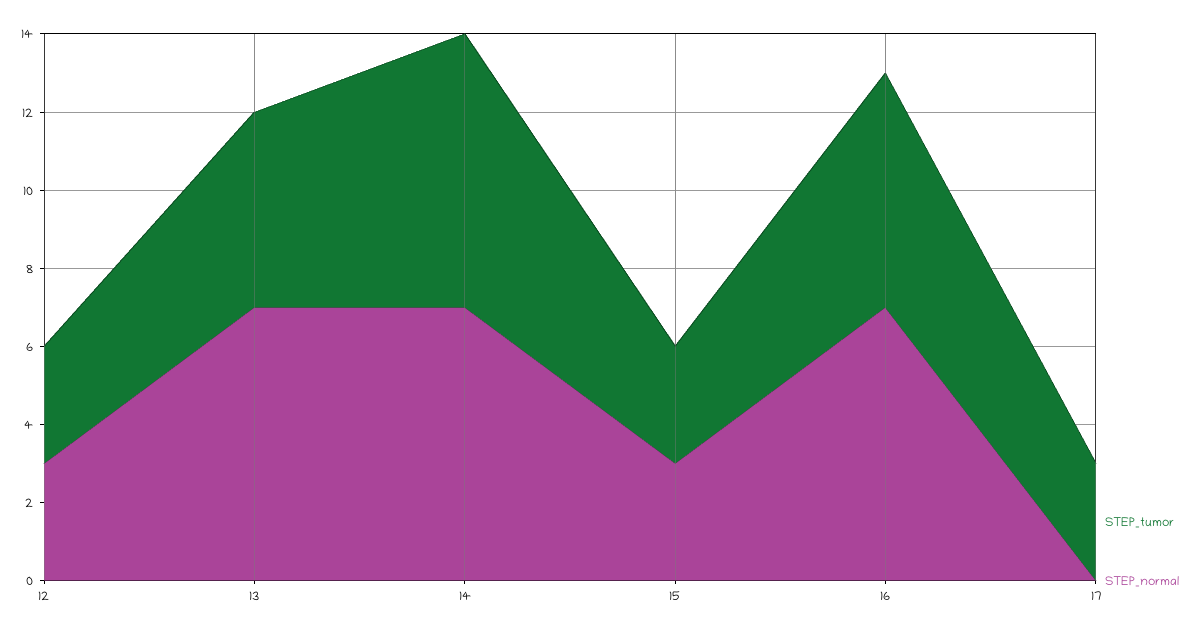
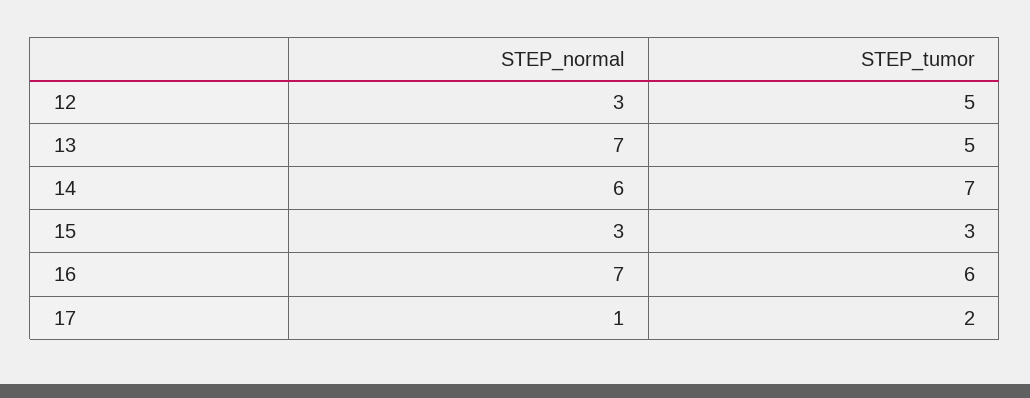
STEP_tumor, 12: 3 -> 5
STEP_normal, 14: 7 -> 6
STEP_tumor, 17: 3 -> 2
STEP_normal, 17: 0 -> 1

